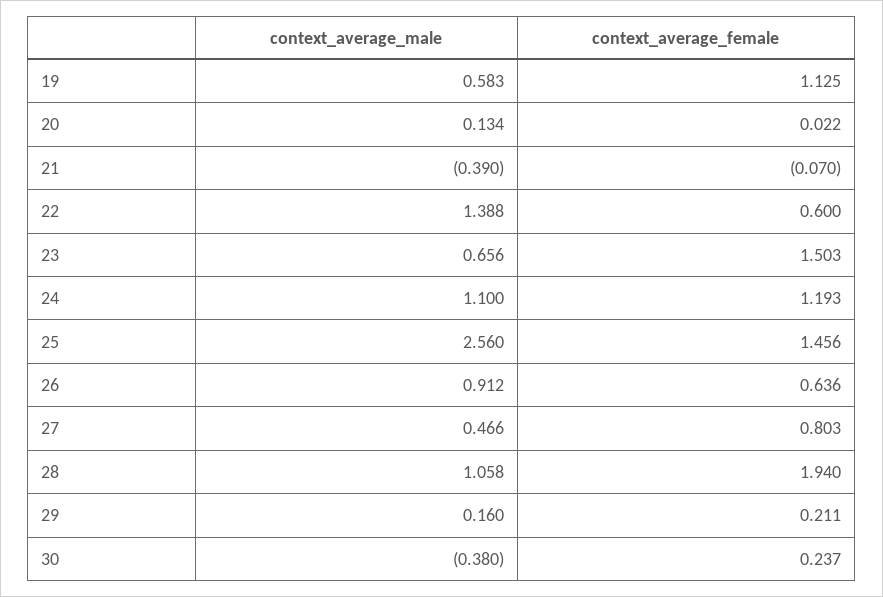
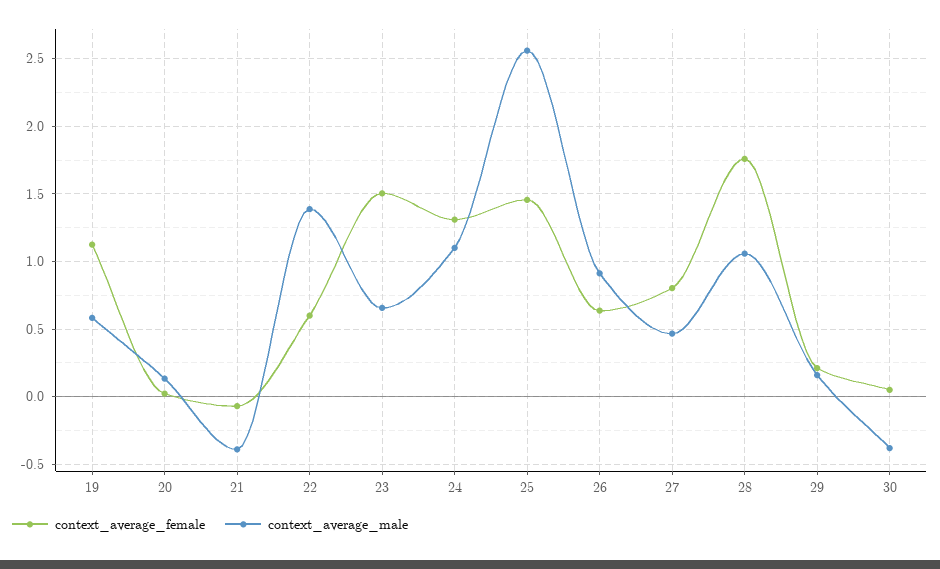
context_average_female, 24: 1.193 -> 1.3
context_average_female, 28: 1.94 -> 1.75
context_average_female, 30: 0.237 -> 0.05

